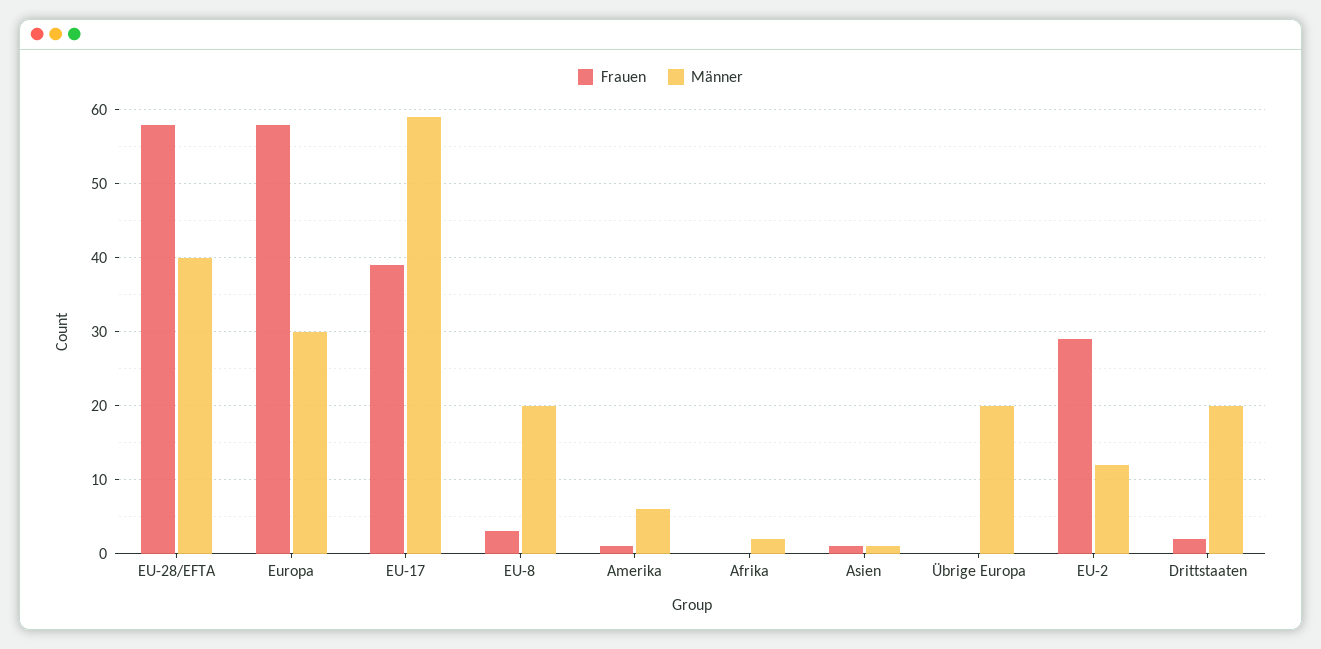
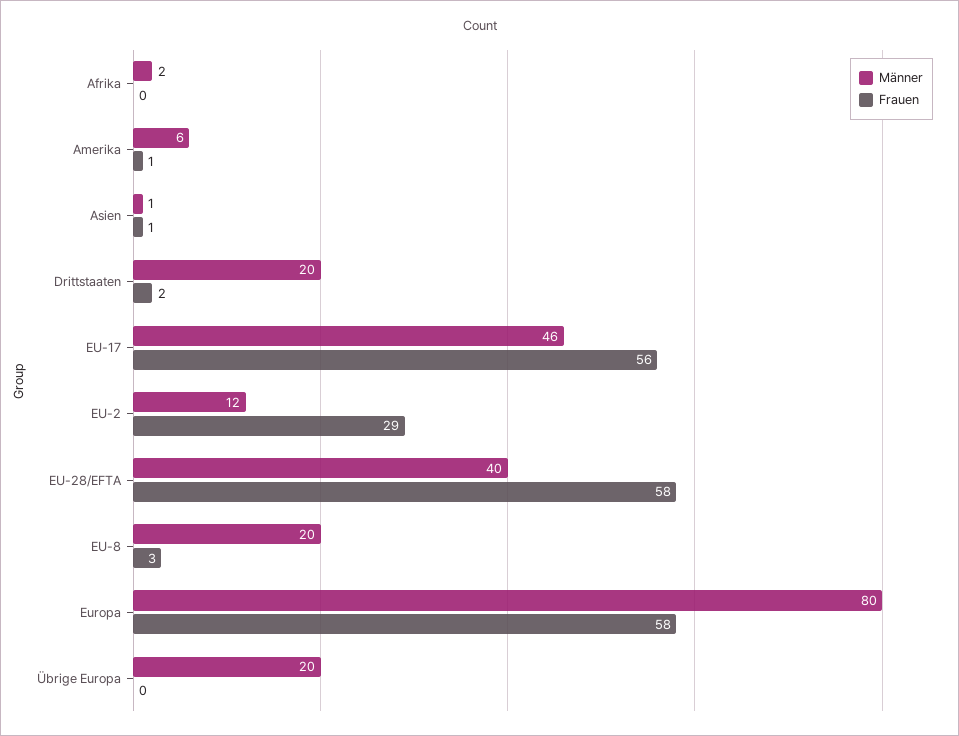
Männer, Europa: 30 -> 80
Frauen, EU-17: 39 -> 56
Männer, EU-17: 59 -> 46

